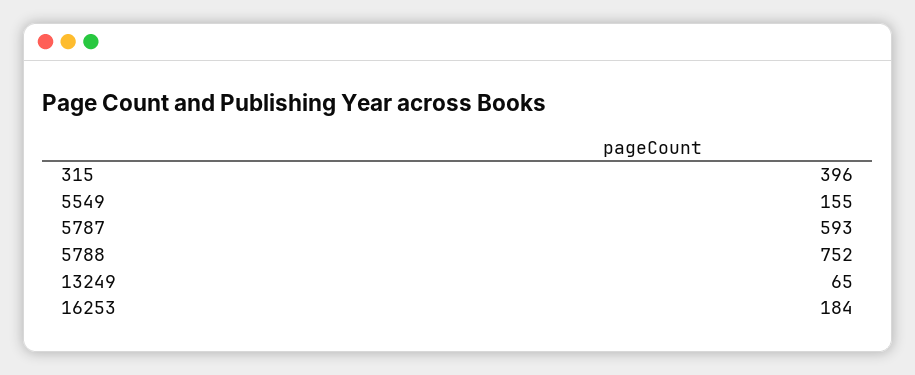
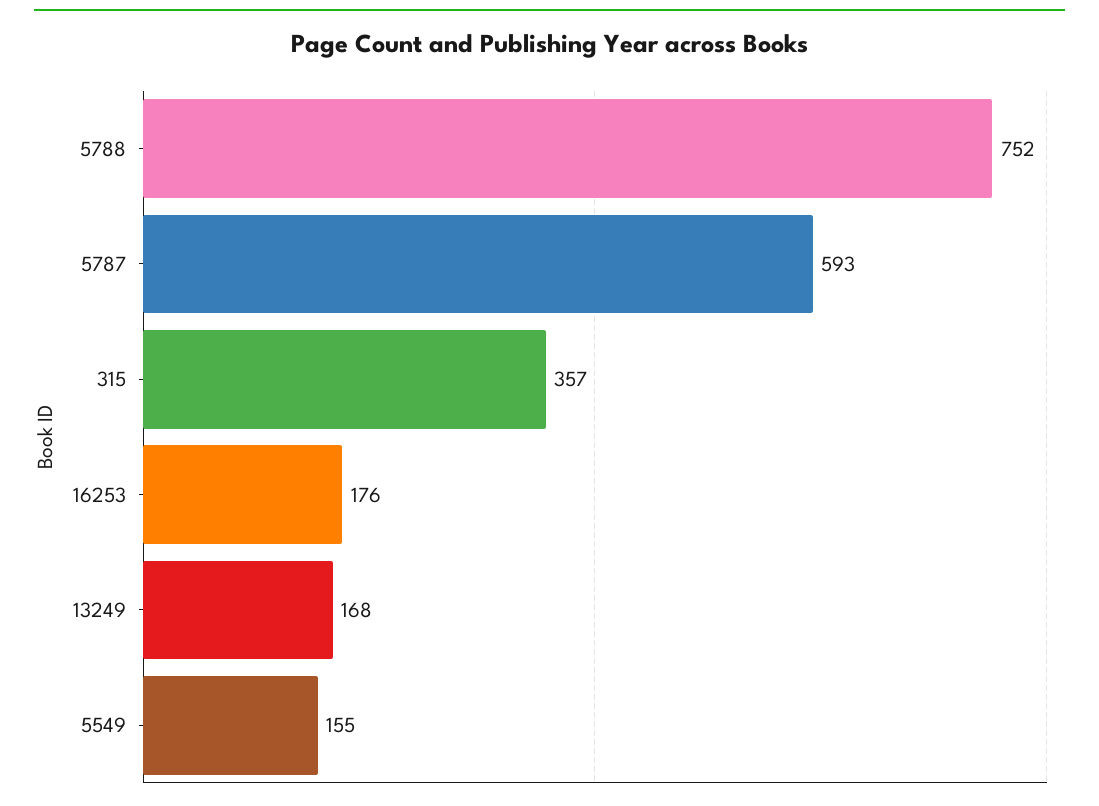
315: 396 -> 357
13249: 65 -> 168
16253: 184 -> 176

